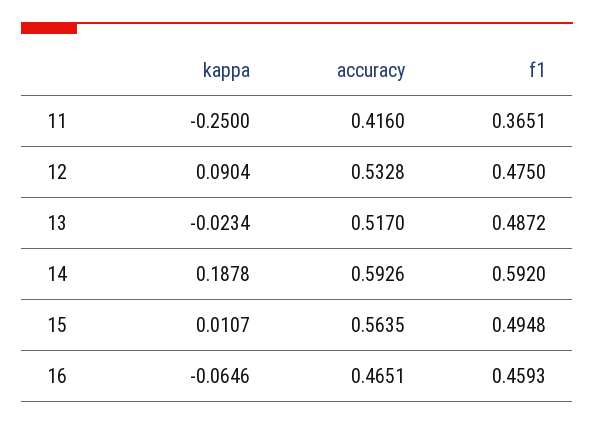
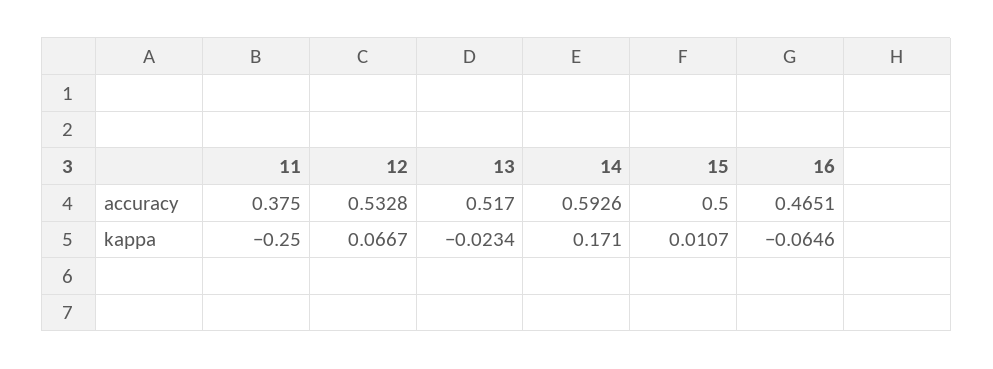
accuracy, 11: 0.416 -> 0.375
f1, 11: 0.3651 -> none
kappa, 12: 0.0904 -> 0.0667
f1, 12: 0.475 -> none
f1, 13: 0.4872 -> none
kappa, 14: 0.1878 -> 0.171
f1, 14: 0.592 -> none
accuracy, 15: 0.5635 -> 0.5
f1, 15: 0.4948 -> none
f1, 16: 0.4593 -> none

